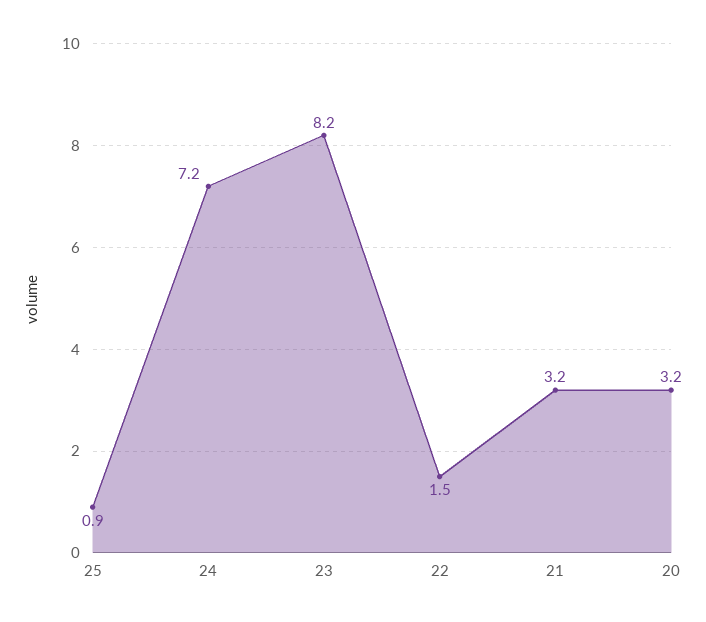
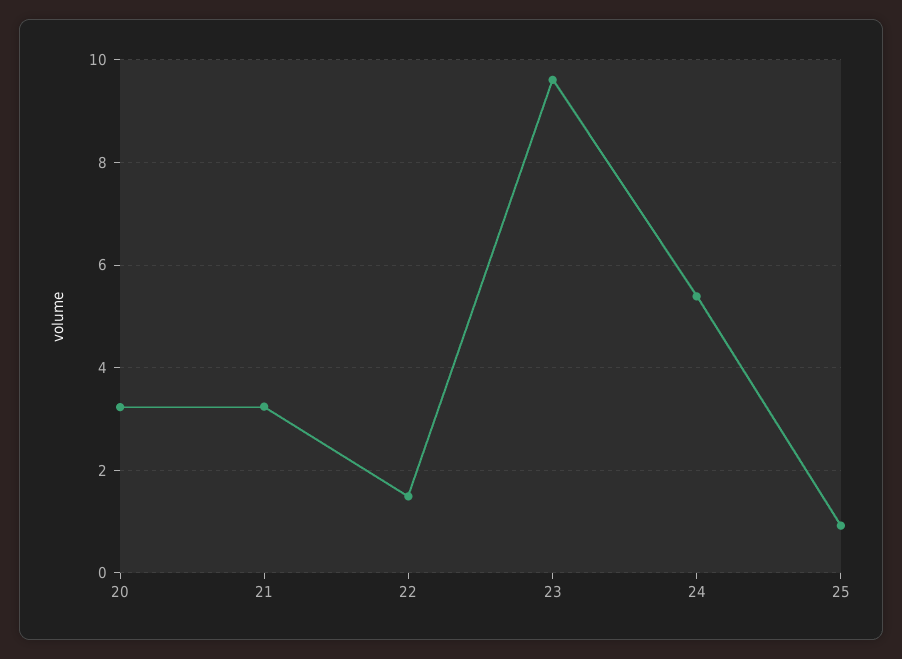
24: 7.2 -> 5.4
23: 8.2 -> 9.6

